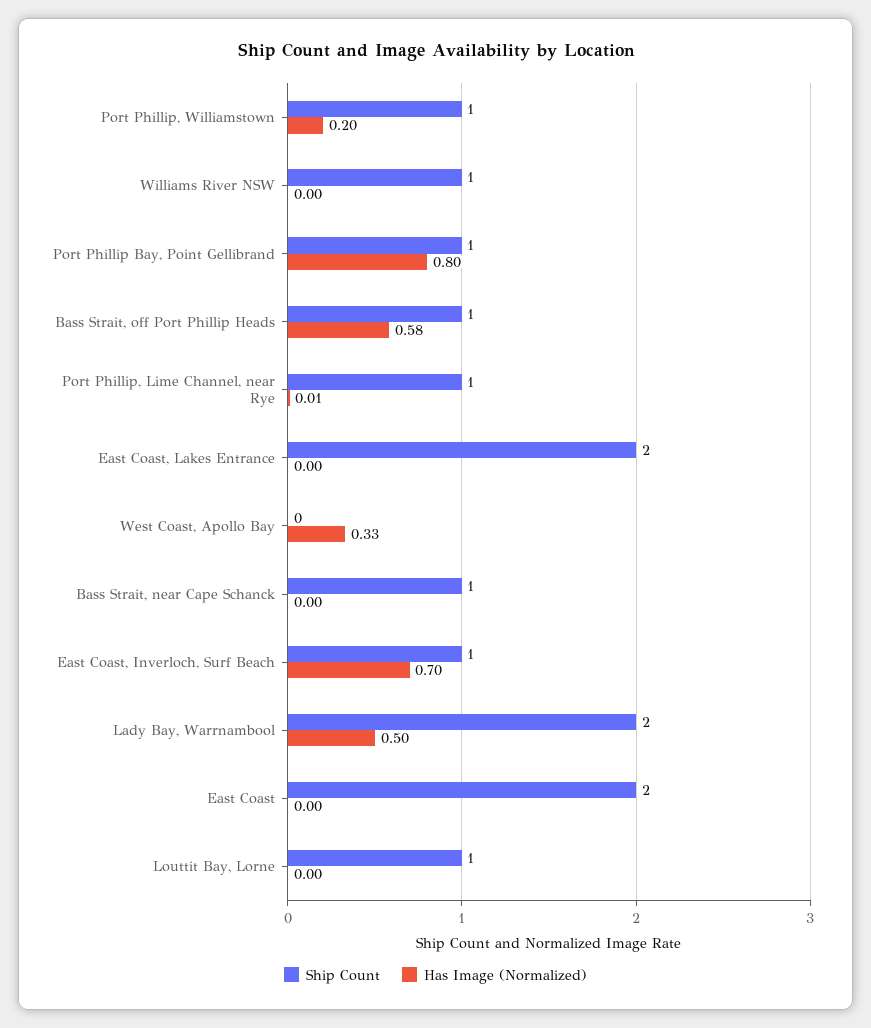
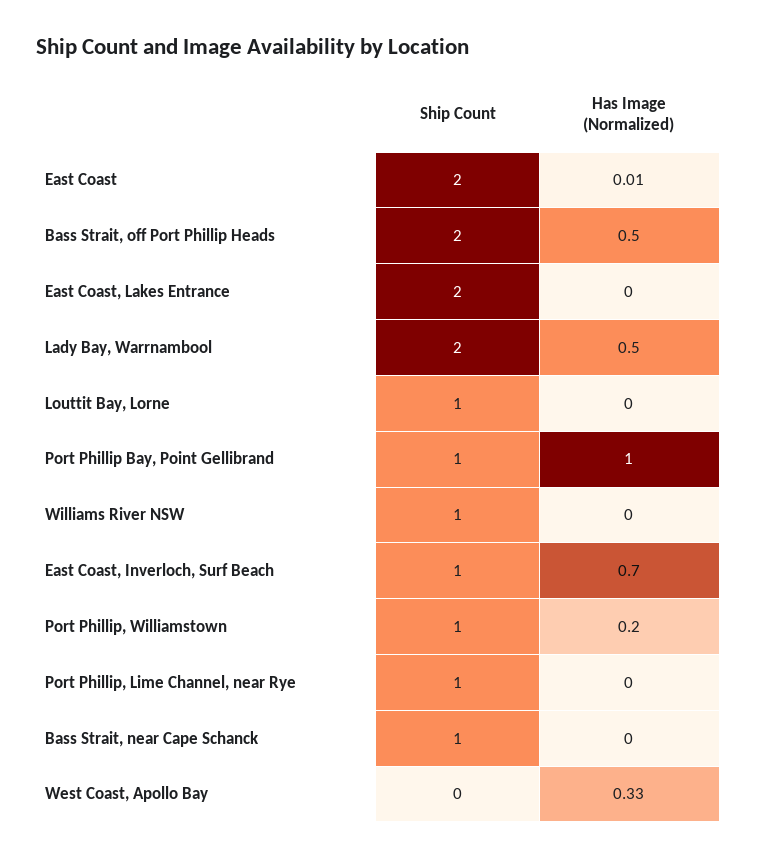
Has Image (Normalized), Port Phillip Bay, Point Gellibrand: 0.8 -> 1
Ship Count, Bass Strait, off Port Phillip Heads: 1 -> 2
Has Image (Normalized), Bass Strait, off Port Phillip Heads: 0.58 -> 0.5
Has Image (Normalized), Port Phillip, Lime Channel, near Rye: 0.01 -> 0
Has Image (Normalized), East Coast: 0 -> 0.01

